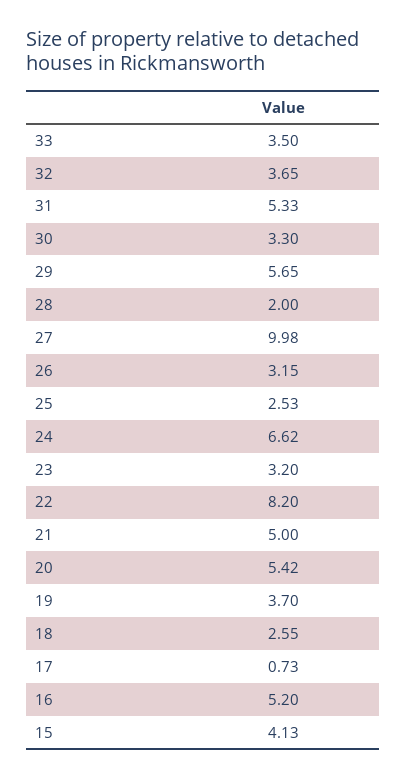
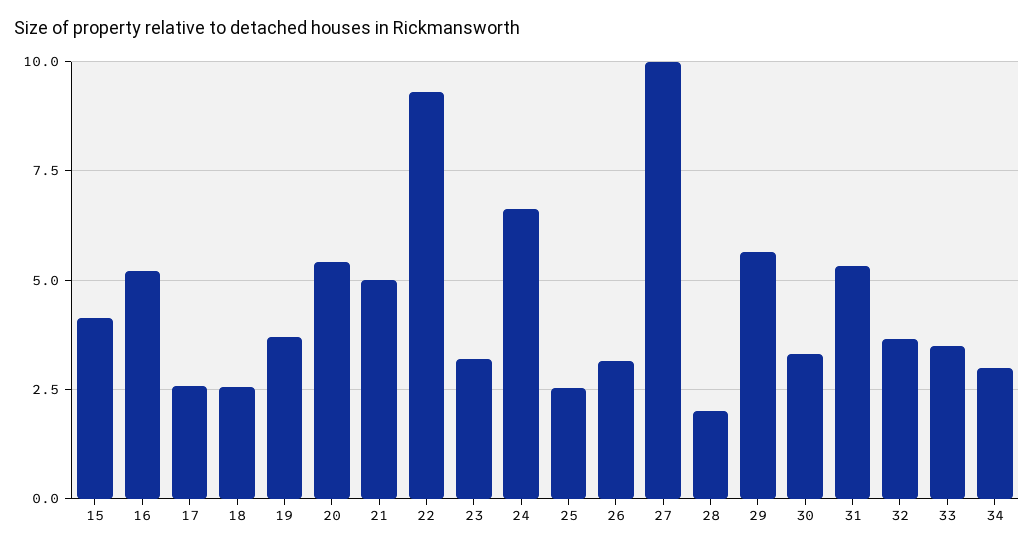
22: 8.2 -> 9.25
17: 0.73 -> 2.5
34: none -> 3

